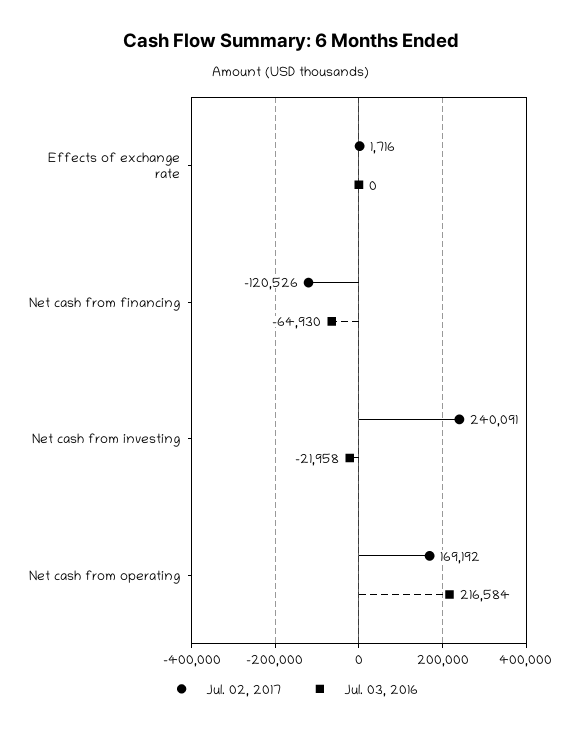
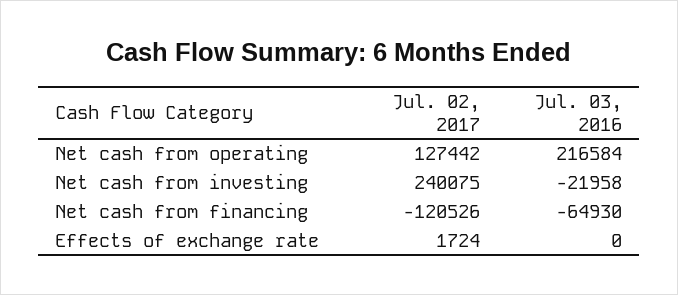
Jul. 02, 2017, Effects of exchange rate: 1716 -> 1724
Jul. 02, 2017, Net cash from investing: 240091 -> 240075
Jul. 02, 2017, Net cash from operating: 169192 -> 127442

